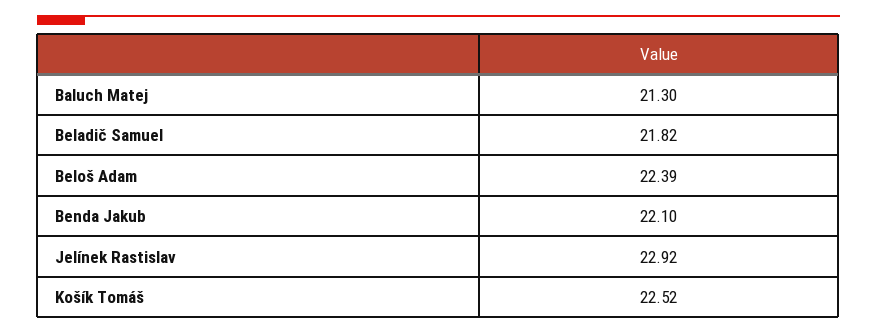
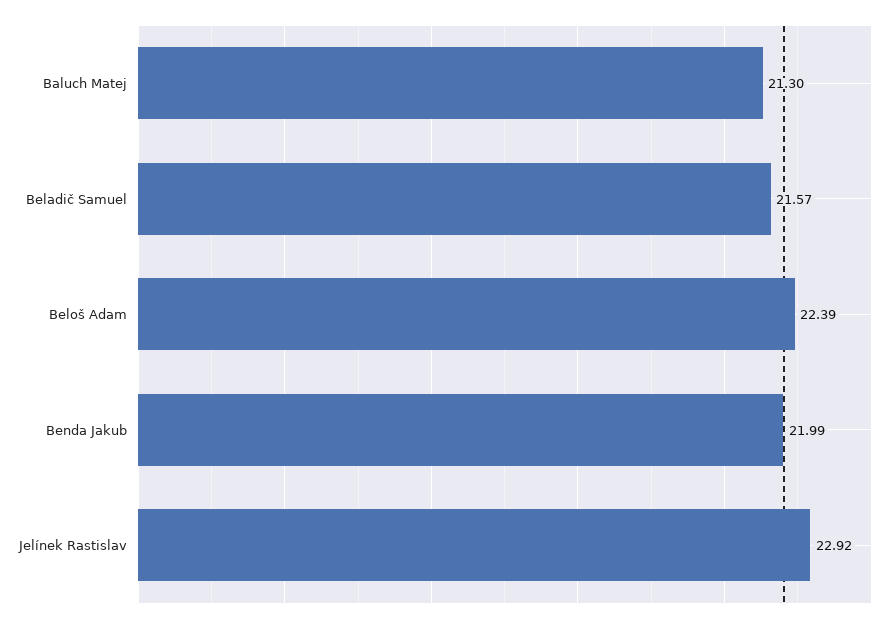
Beladič Samuel: 21.82 -> 21.57
Benda Jakub: 22.1 -> 21.99
Košík Tomáš: 22.52 -> none

